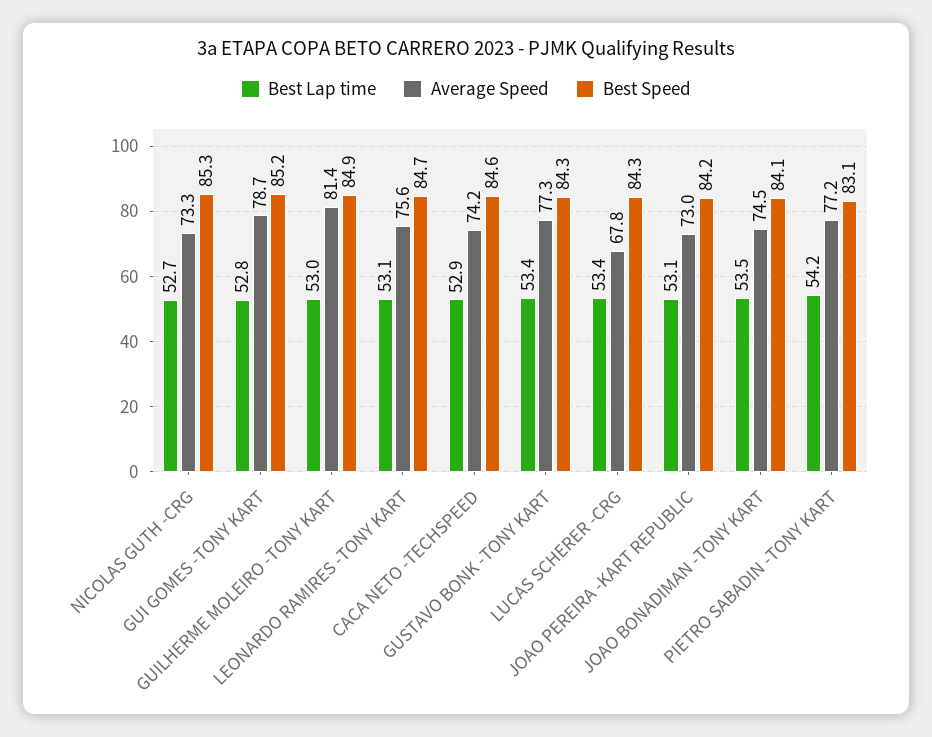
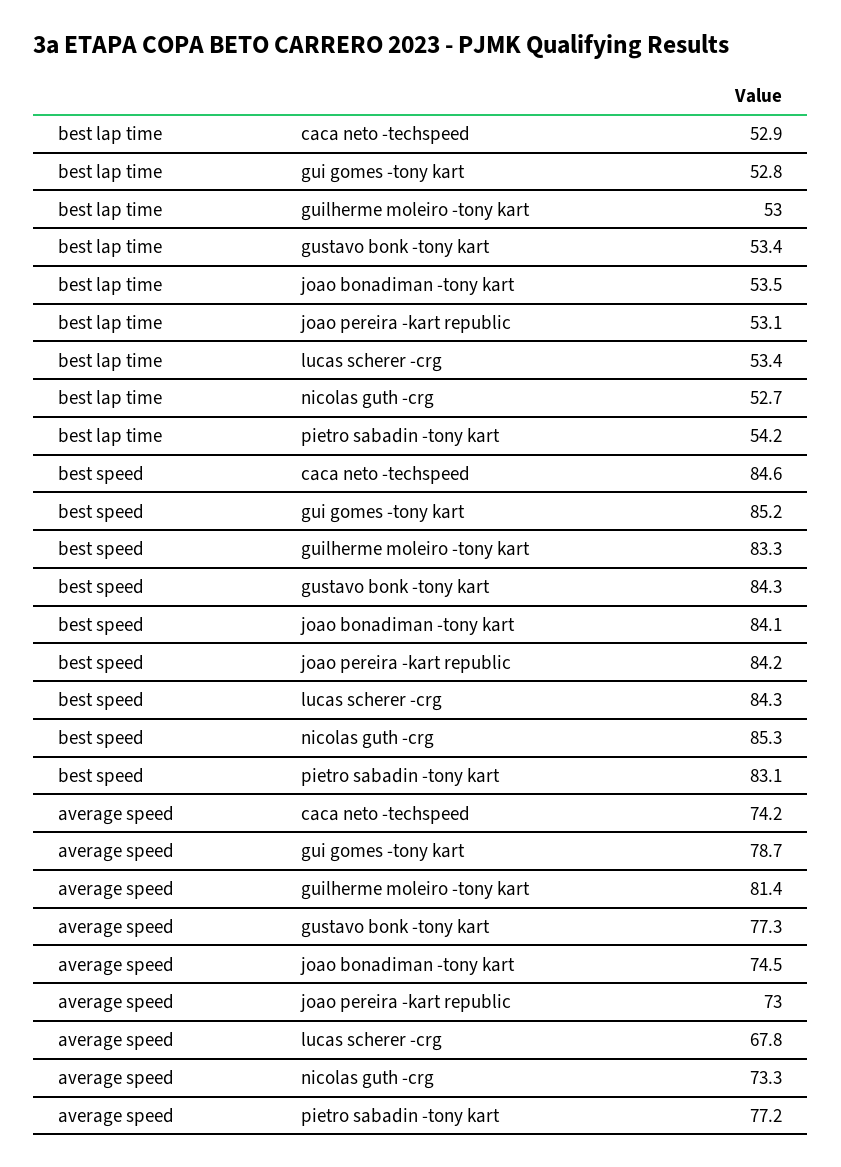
Best Speed, GUILHERME MOLEIRO -TONY KART: 84.9 -> 83.3
Best Lap time, LEONARDO RAMIRES -TONY KART: 53.1 -> none
Average Speed, LEONARDO RAMIRES -TONY KART: 75.6 -> none
Best Speed, LEONARDO RAMIRES -TONY KART: 84.7 -> none

